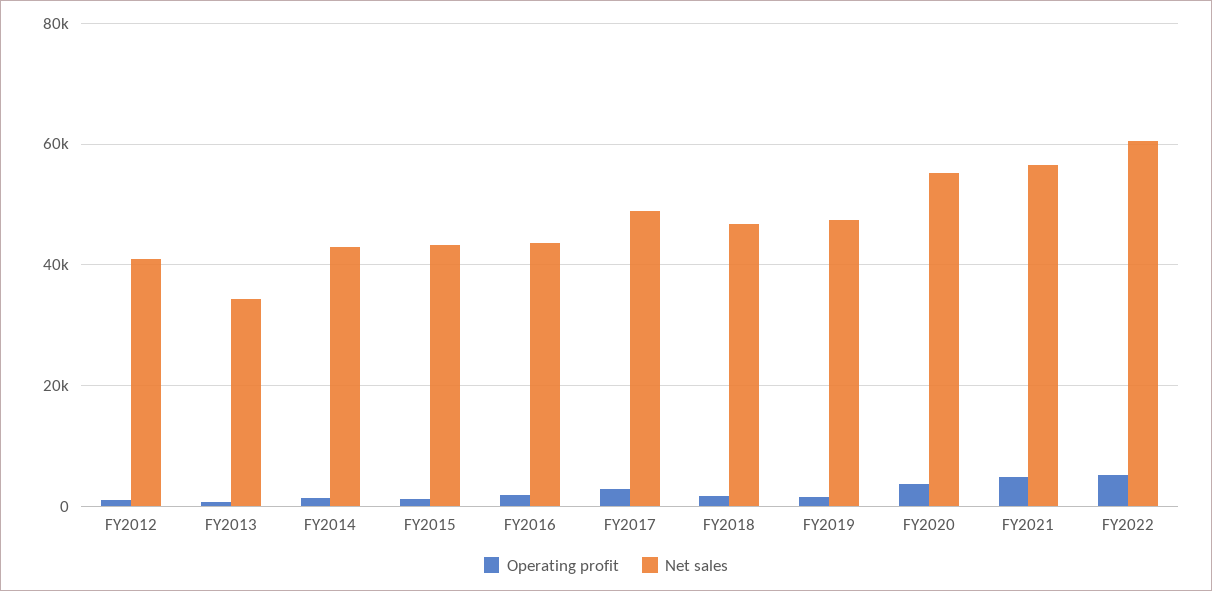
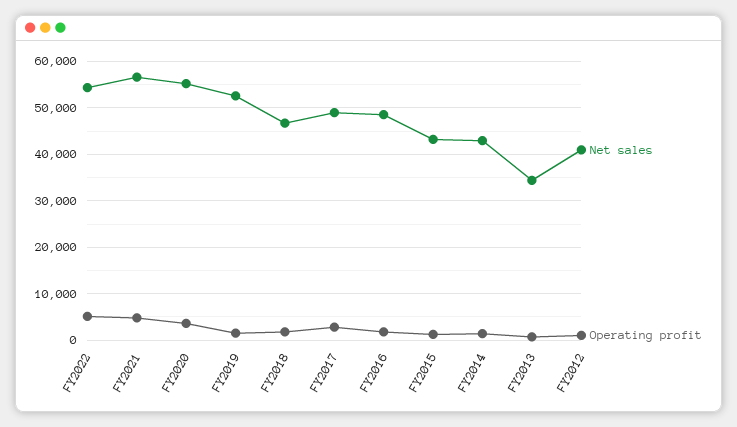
Net sales, FY2016: 44000 -> 48000
Net sales, FY2019: 48000 -> 52000
Net sales, FY2022: 60000 -> 54000

